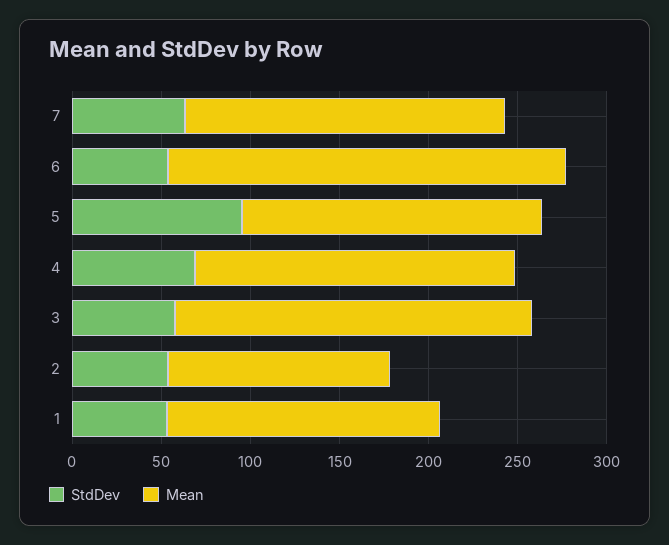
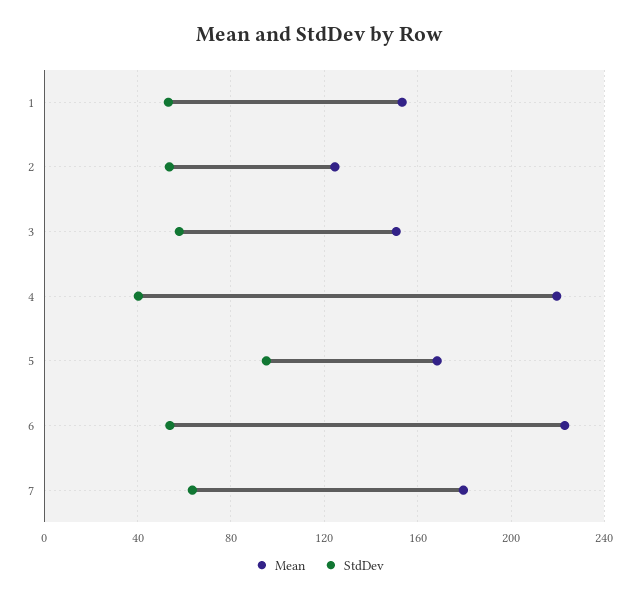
StdDev, 4: 70 -> 40
Mean, 4: 180 -> 220
Mean, 3: 200 -> 150

